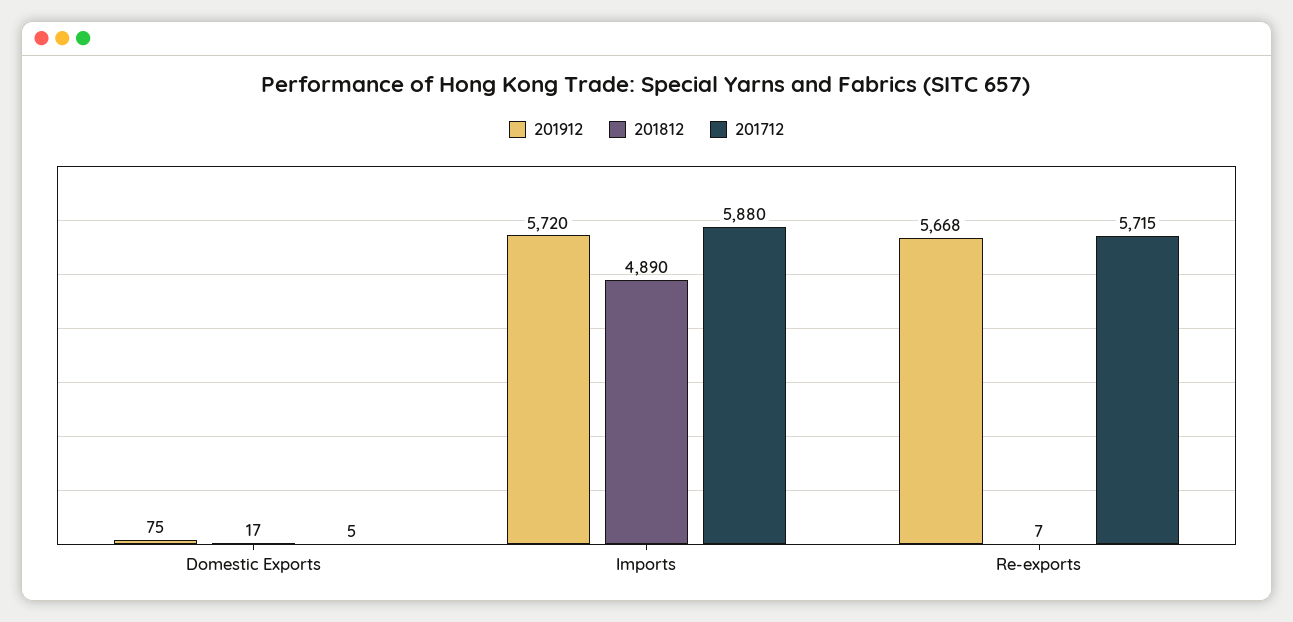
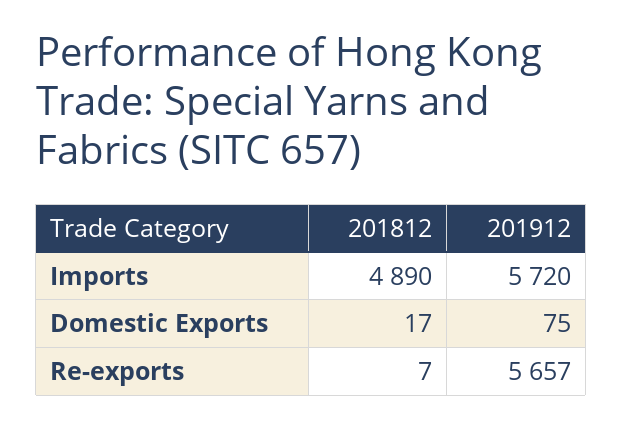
201712, Domestic Exports: 5 -> none
201712, Imports: 5880 -> none
201912, Re-exports: 5668 -> 5657
201712, Re-exports: 5715 -> none

